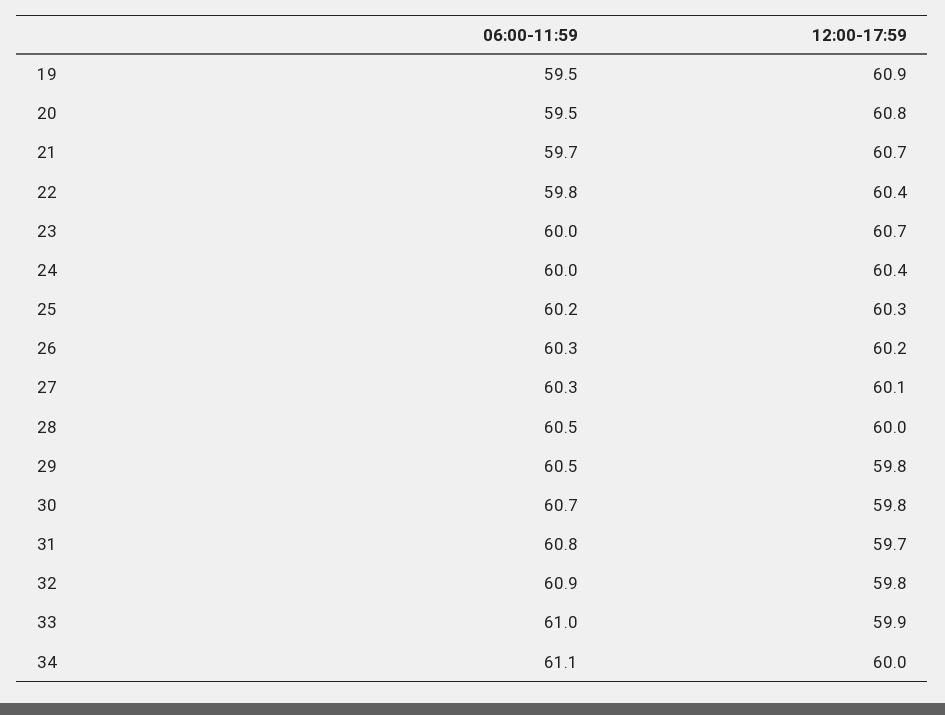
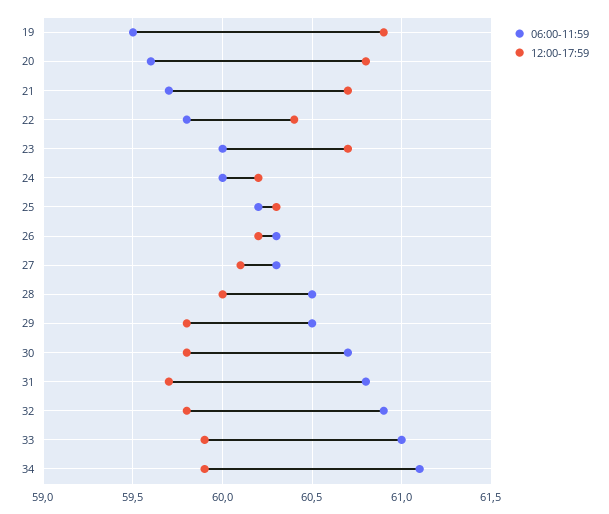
06:00-11:59, 20: 59.5 -> 59.6
12:00-17:59, 24: 60.4 -> 60.2
12:00-17:59, 34: 60 -> 59.9

